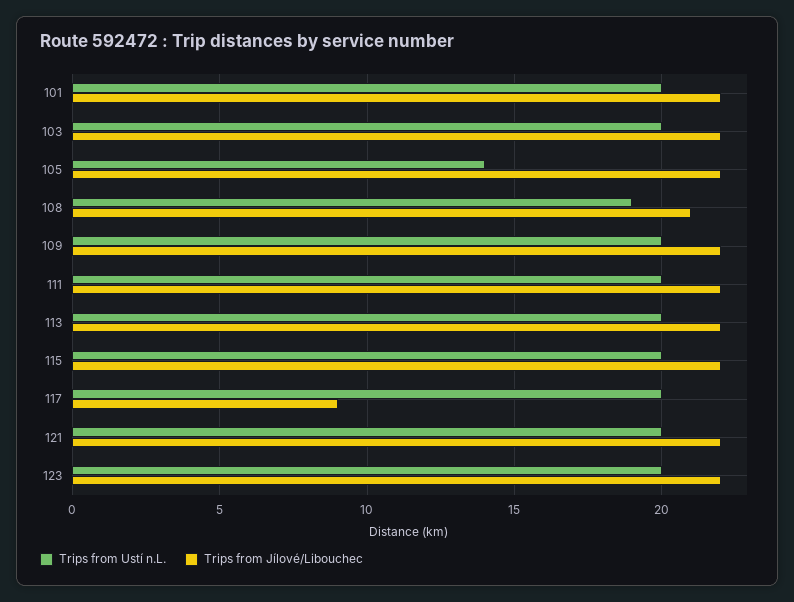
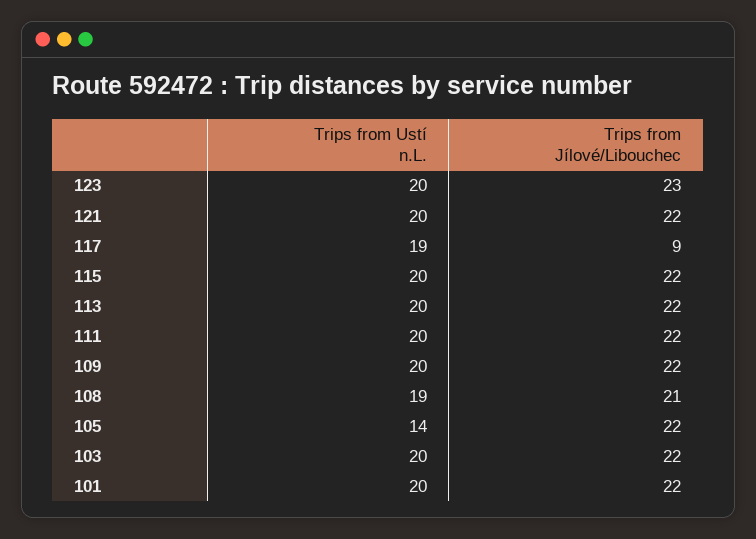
Trips from Ustí n.L., 117: 20 -> 19
Trips from Jílové/Libouchec, 123: 22 -> 23

